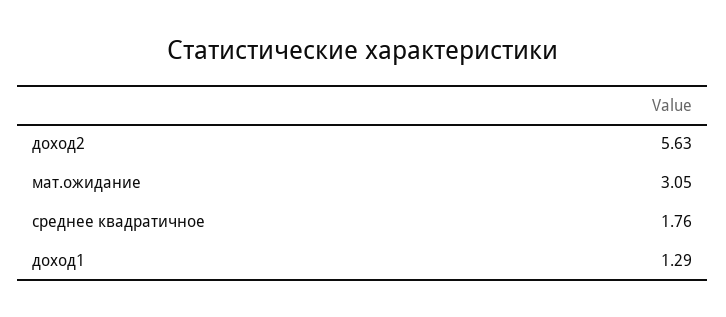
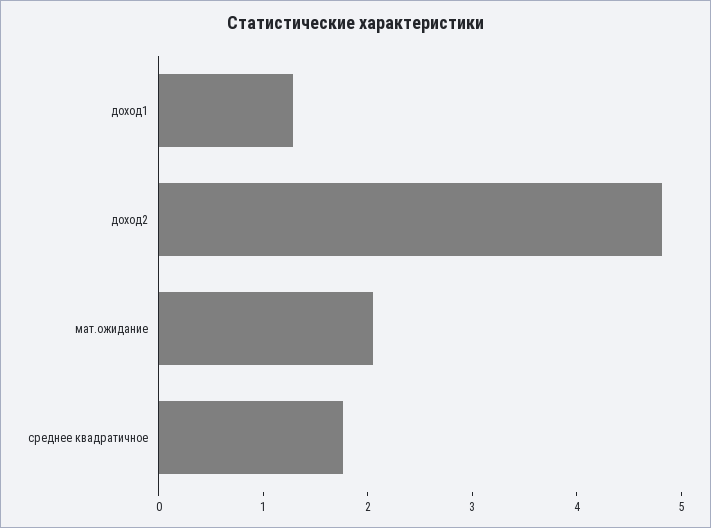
доход2: 5.63 -> 4.8
мат.ожидание: 3.05 -> 2

